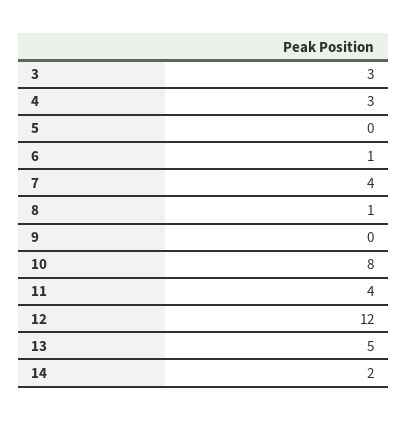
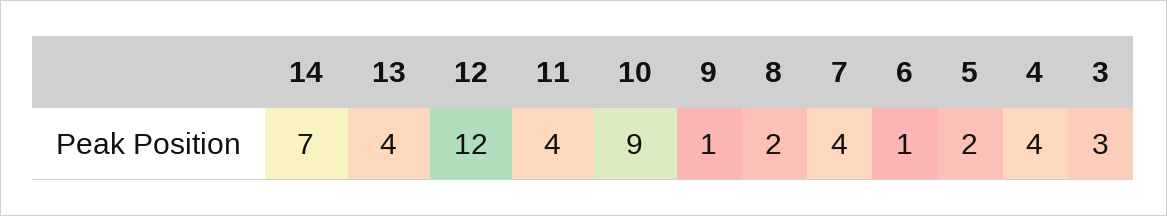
4: 3 -> 4
5: 0 -> 2
8: 1 -> 2
9: 0 -> 1
10: 8 -> 9
13: 5 -> 4
14: 2 -> 7

